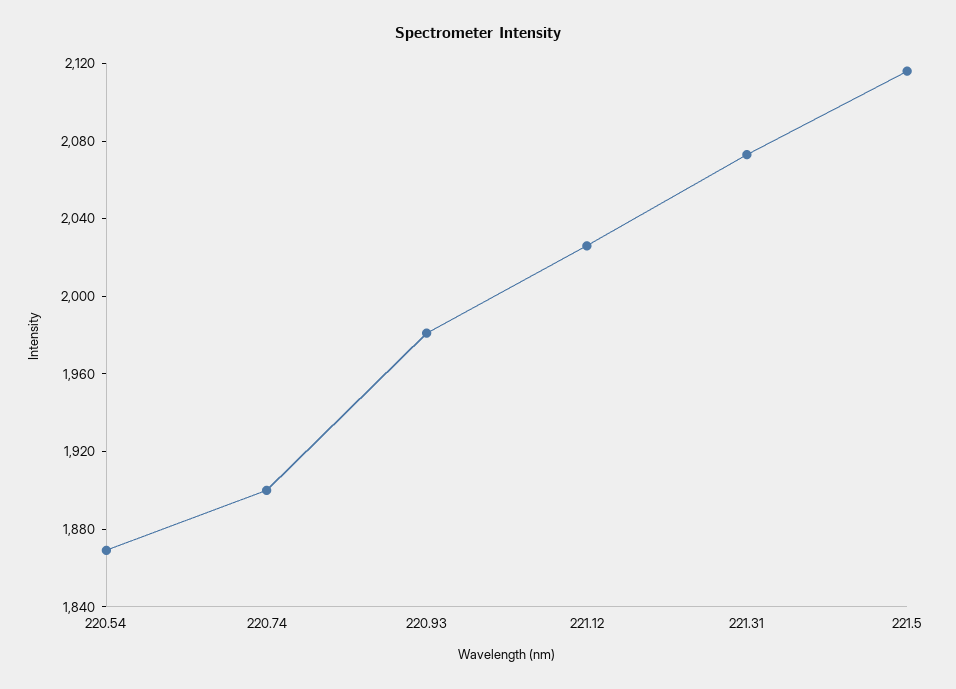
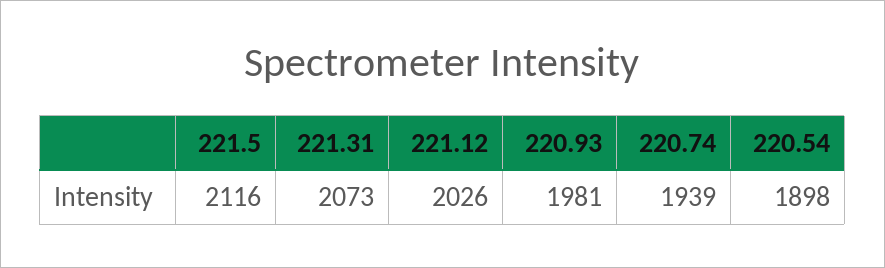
220.54: 1870 -> 1898
220.74: 1900 -> 1939

